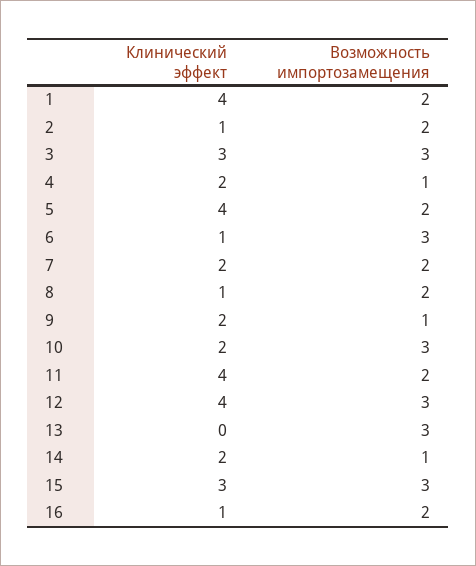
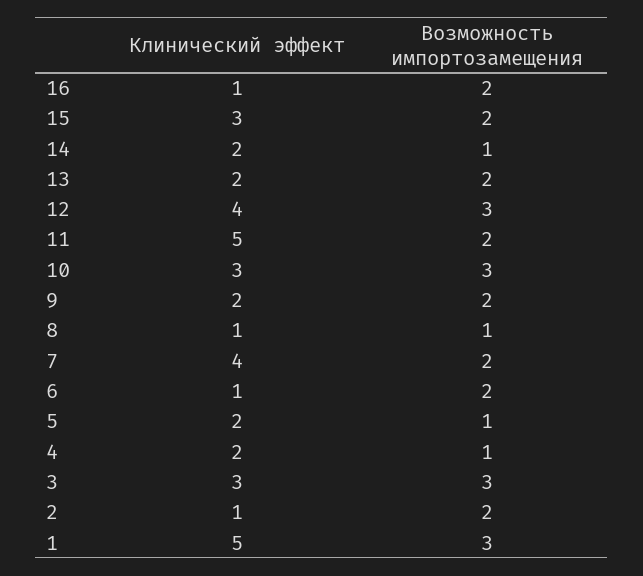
Клинический эффект, 1: 4 -> 5
Возможность импортозамещения, 1: 2 -> 3
Клинический эффект, 5: 4 -> 2
Возможность импортозамещения, 5: 2 -> 1
Возможность импортозамещения, 6: 3 -> 2
Клинический эффект, 7: 2 -> 4
Возможность импортозамещения, 8: 2 -> 1
Возможность импортозамещения, 9: 1 -> 2
Клинический эффект, 10: 2 -> 3
Клинический эффект, 11: 4 -> 5
Клинический эффект, 13: 0 -> 2
Возможность импортозамещения, 13: 3 -> 2
Возможность импортозамещения, 15: 3 -> 2

